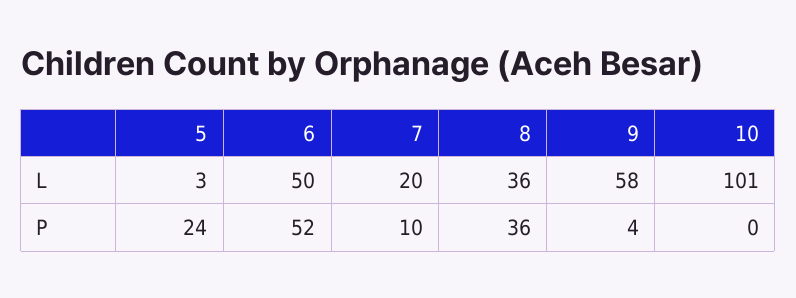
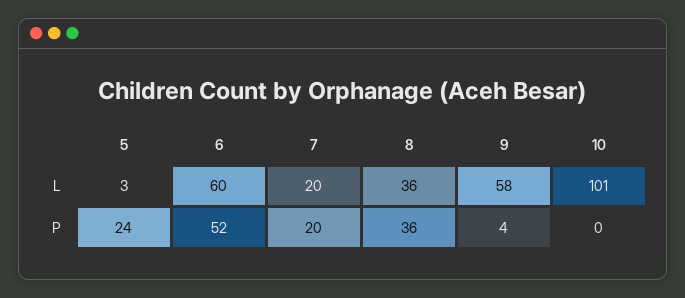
6, L: 50 -> 60
7, P: 10 -> 20

